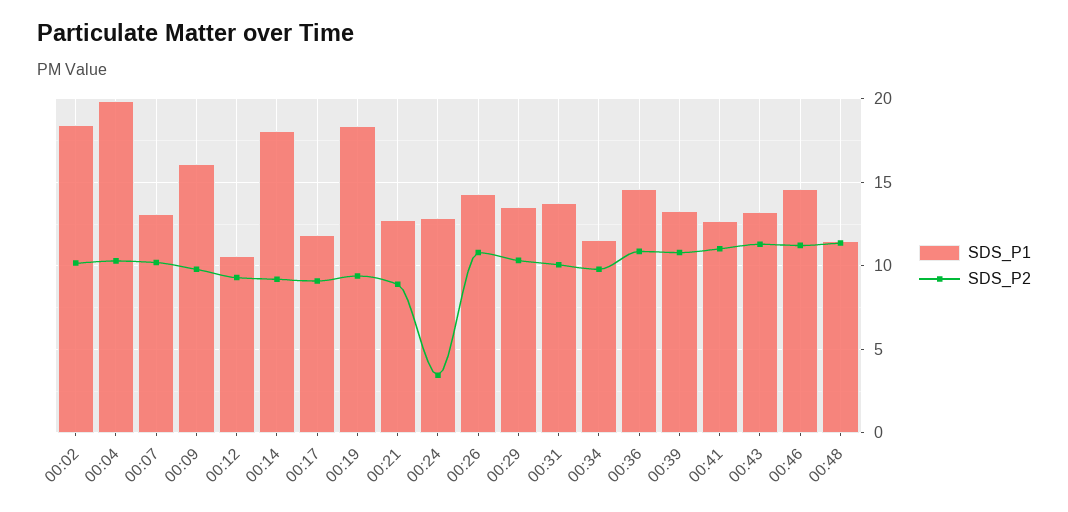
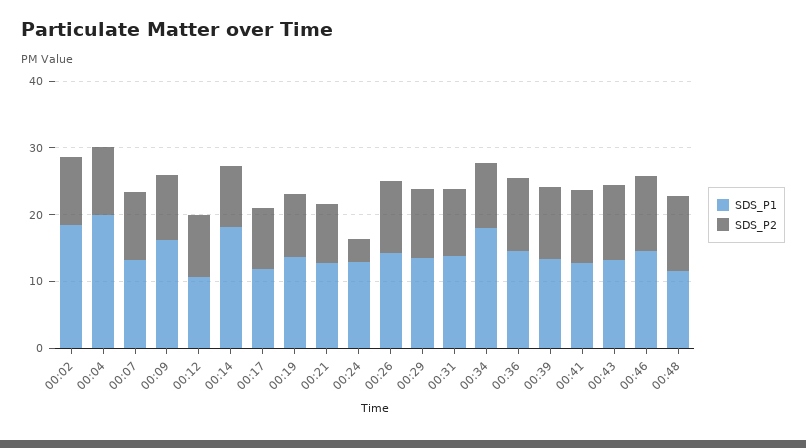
SDS_P1, 00:19: 18.5 -> 14
SDS_P1, 00:34: 11.5 -> 18

